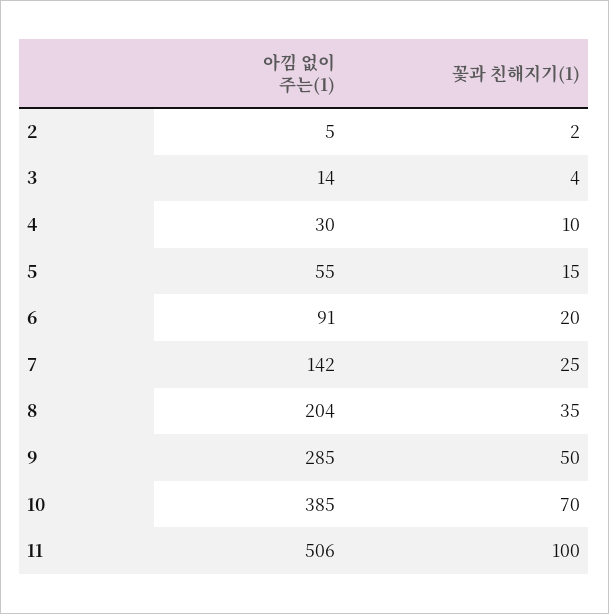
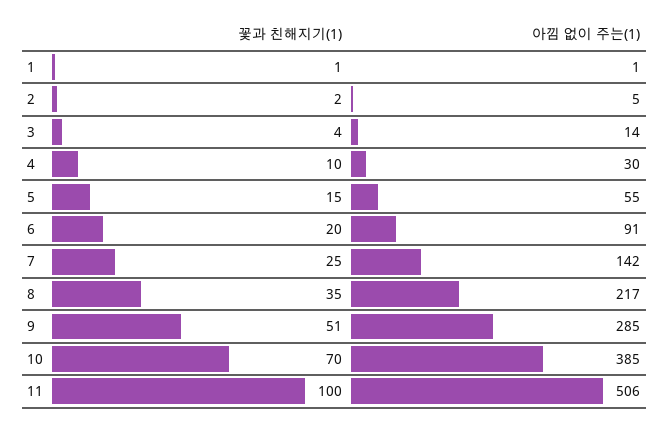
아낌 없이 주는(1), 8: 204 -> 217
꽃과 친해지기(1), 9: 50 -> 51
꽃과 친해지기(1), 1: none -> 1
아낌 없이 주는(1), 1: none -> 1

